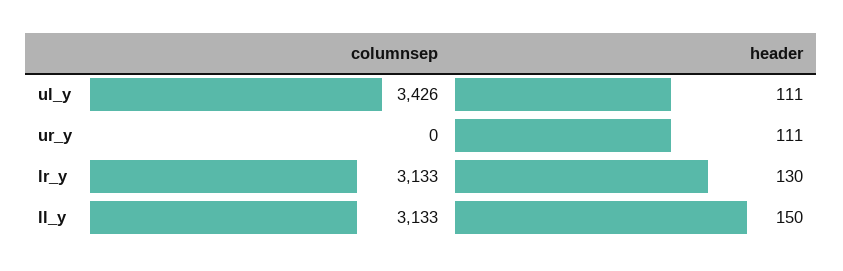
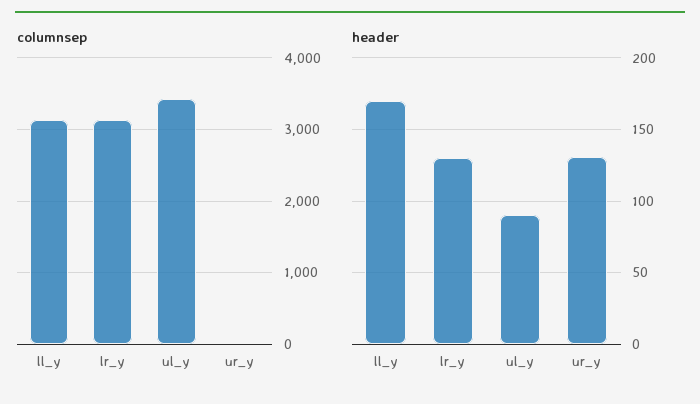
header, ul_y: 111 -> 90
header, ur_y: 111 -> 130
header, ll_y: 150 -> 170

